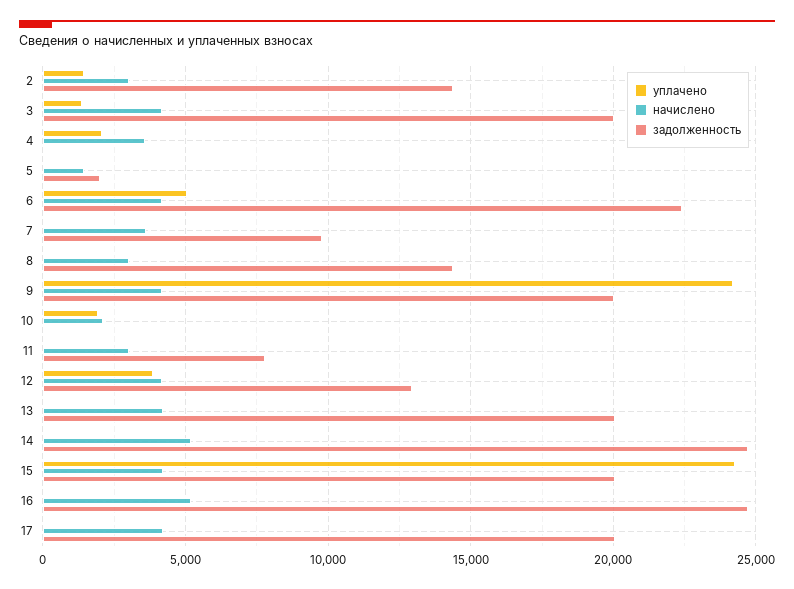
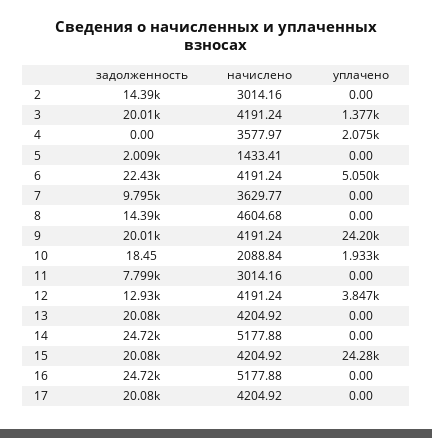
уплачено, 2: 1500 -> 0
начислено, 8: 3000 -> 4604.68

